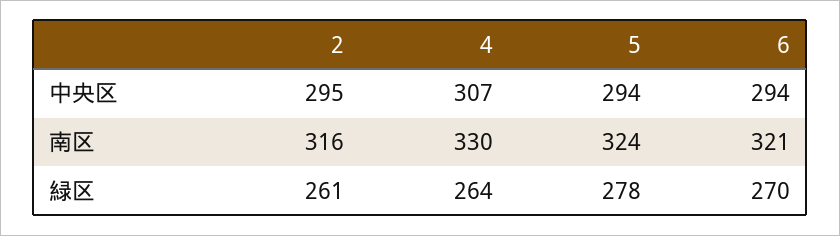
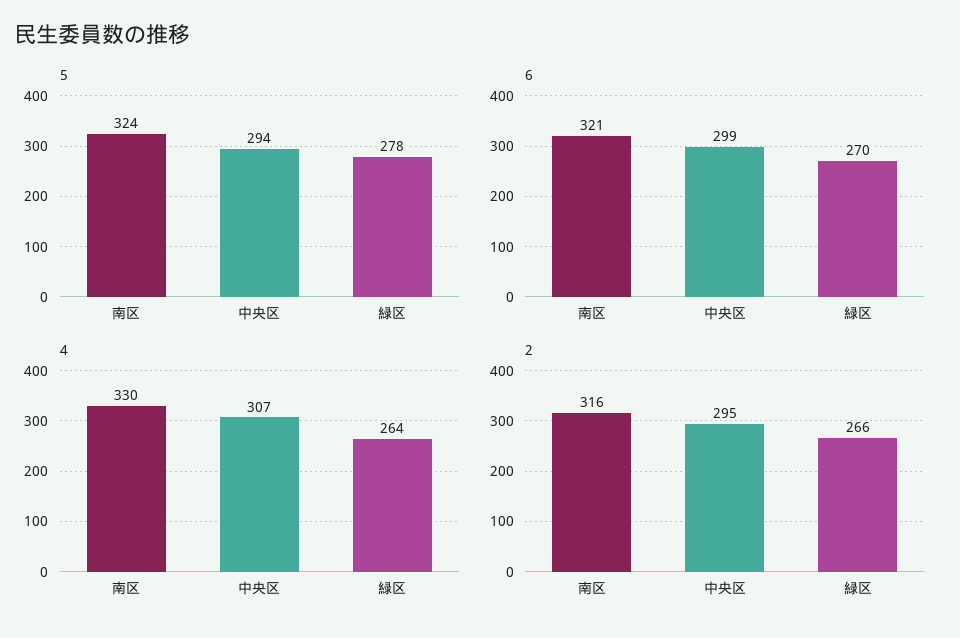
6, 中央区: 294 -> 299
2, 緑区: 261 -> 266

